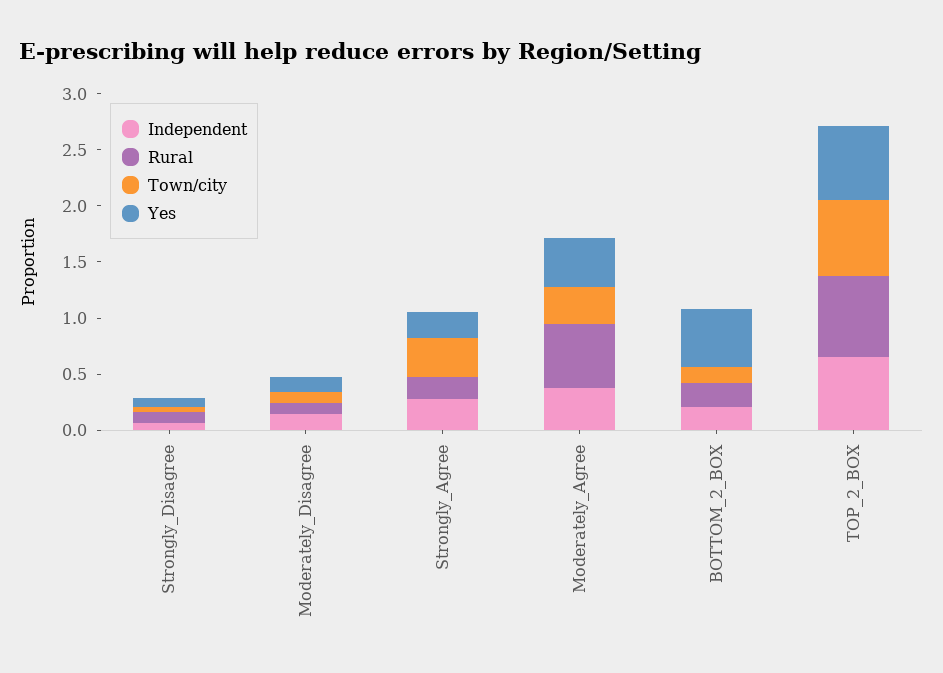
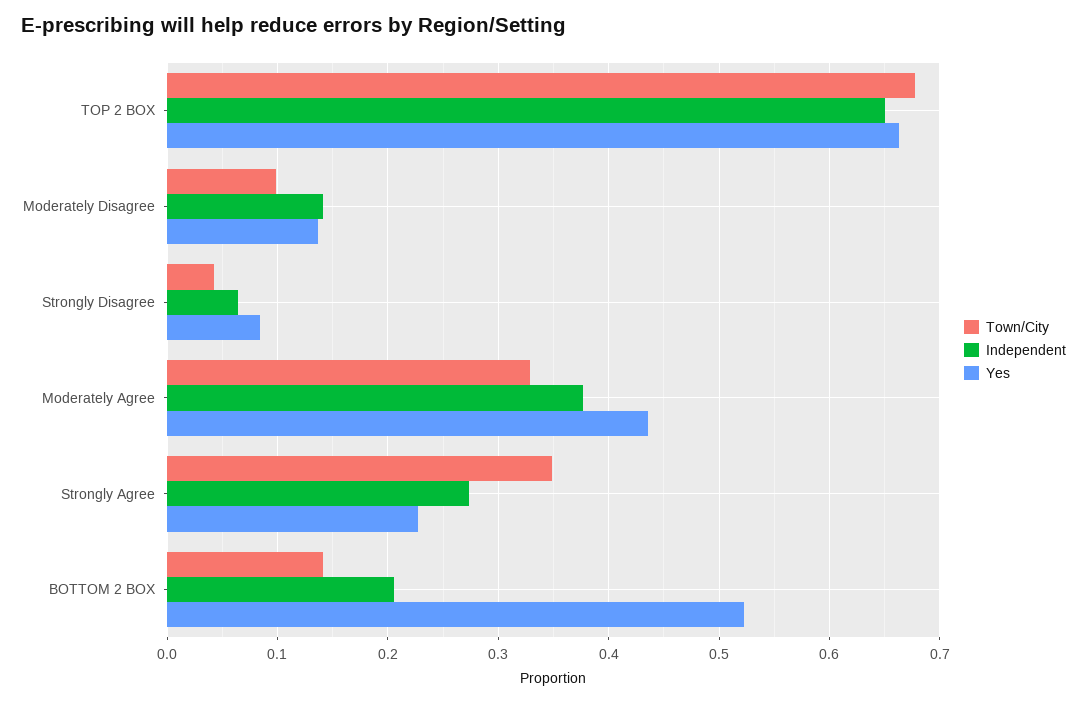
Rural, Strongly_Disagree: 0.1 -> none
Rural, Moderately_Disagree: 0.1 -> none
Rural, Strongly_Agree: 0.2 -> none
Rural, Moderately_Agree: 0.6 -> none
Rural, BOTTOM_2_BOX: 0.2 -> none
Rural, TOP_2_BOX: 0.7 -> none

